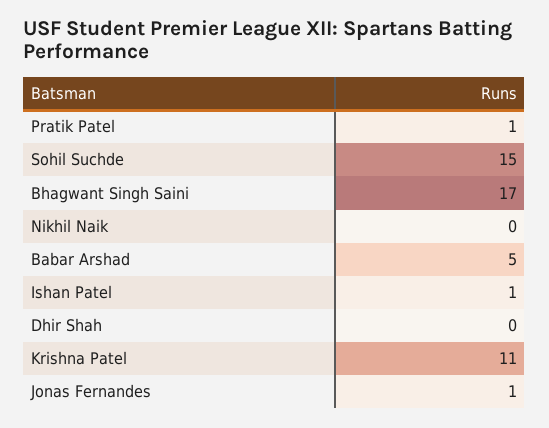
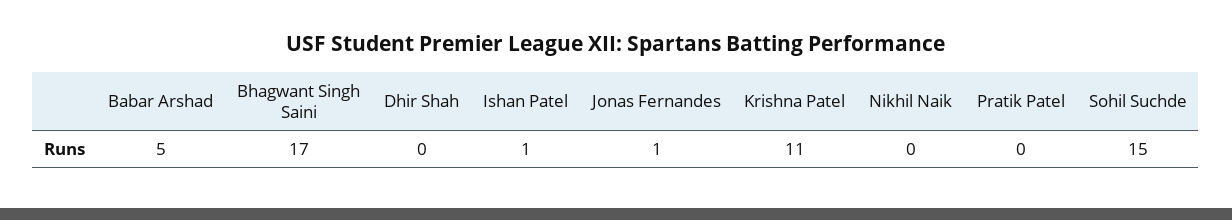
Pratik Patel: 1 -> 0

